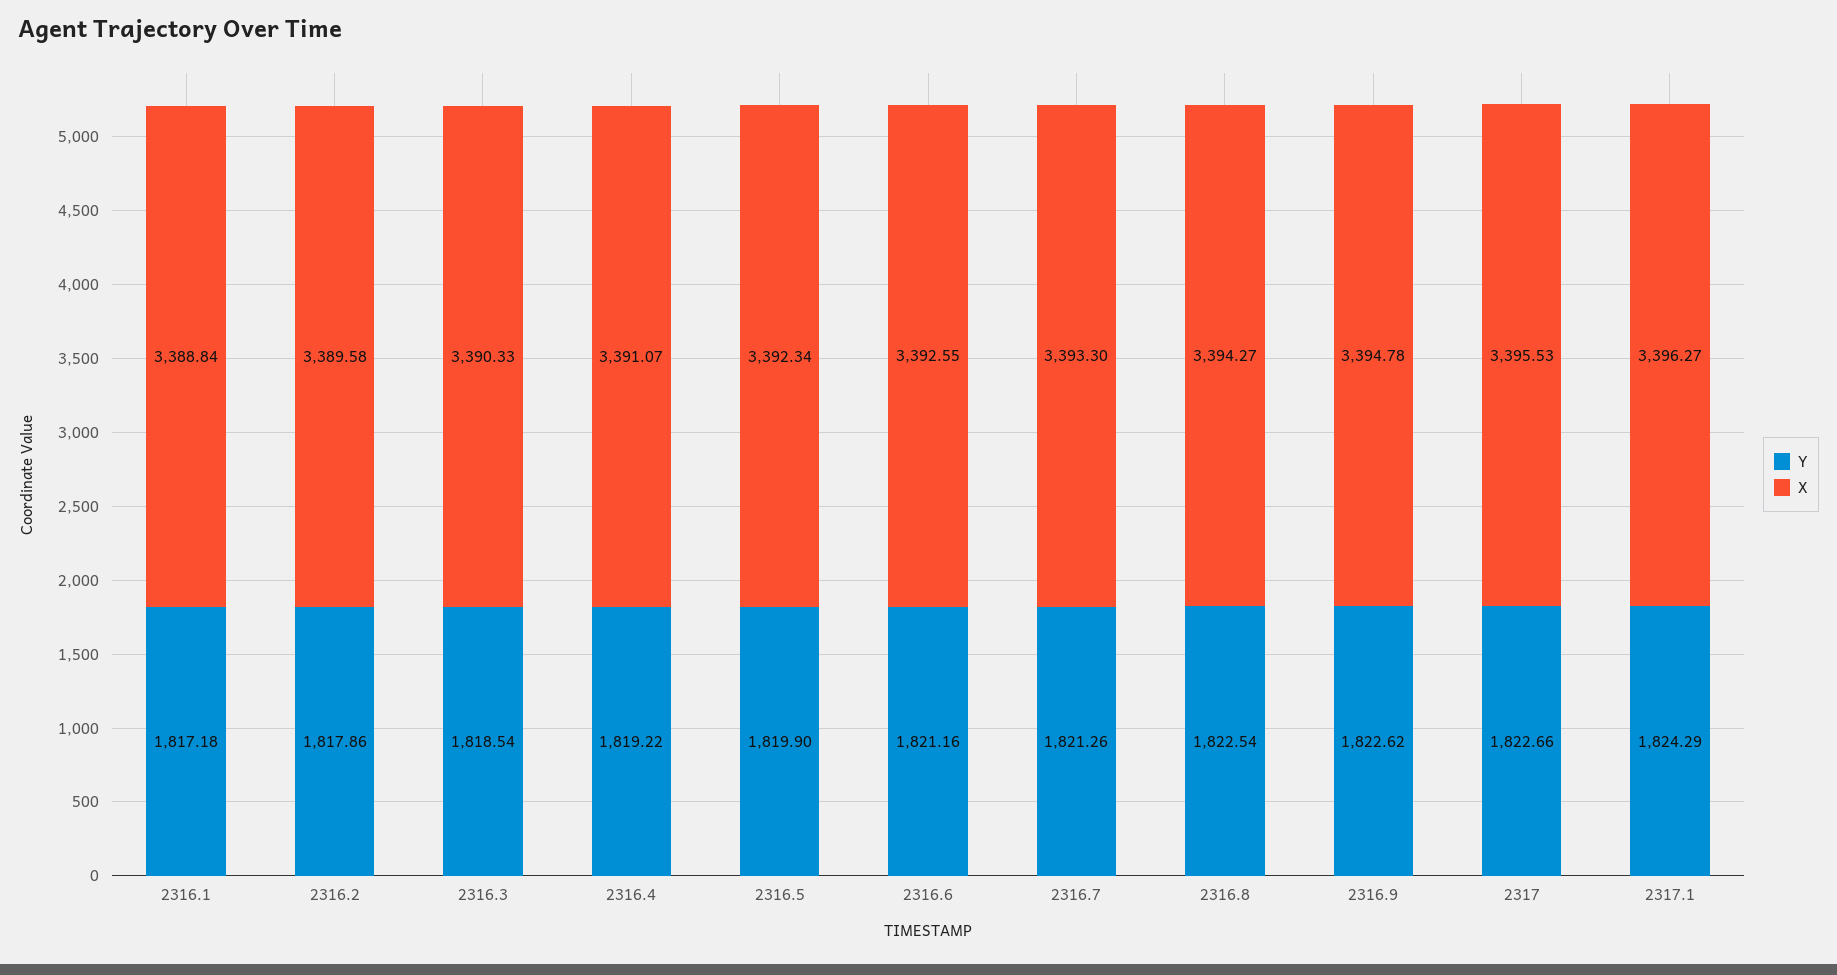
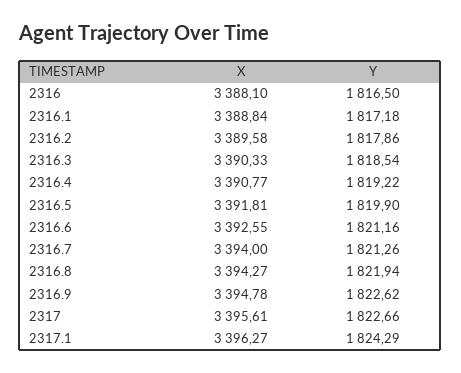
X, 2316.4: 3391.07 -> 3390.77
X, 2316.5: 3392.34 -> 3391.81
X, 2316.7: 3393.3 -> 3394
Y, 2316.8: 1822.54 -> 1821.94
X, 2317: 3395.53 -> 3395.61
X, 2316: none -> 3388.1
Y, 2316: none -> 1816.5

